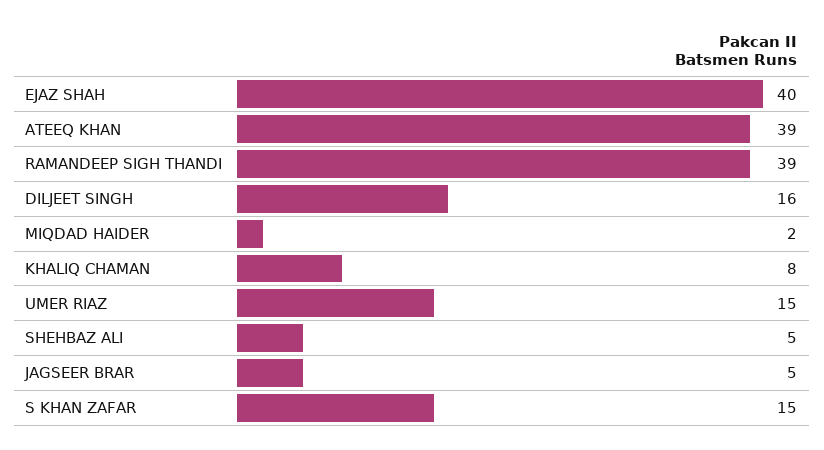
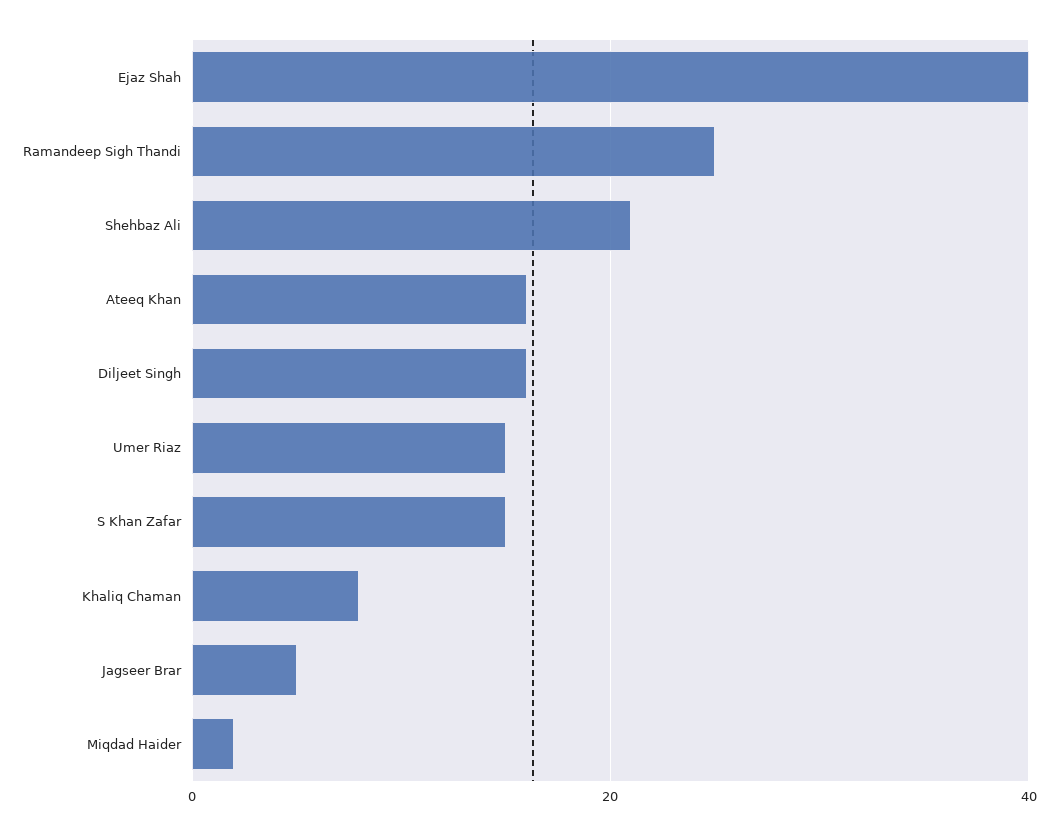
ATEEQ KHAN: 39 -> 15
RAMANDEEP SIGH THANDI: 39 -> 25
SHEHBAZ ALI: 5 -> 20

